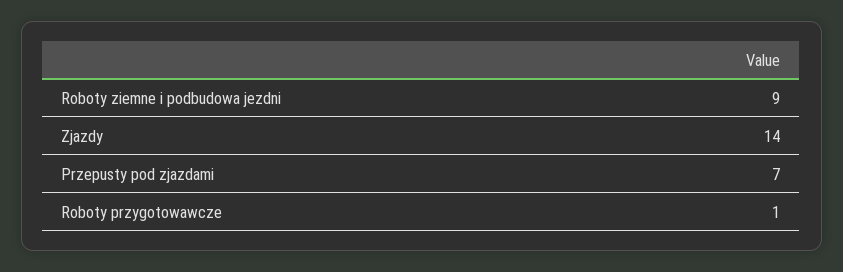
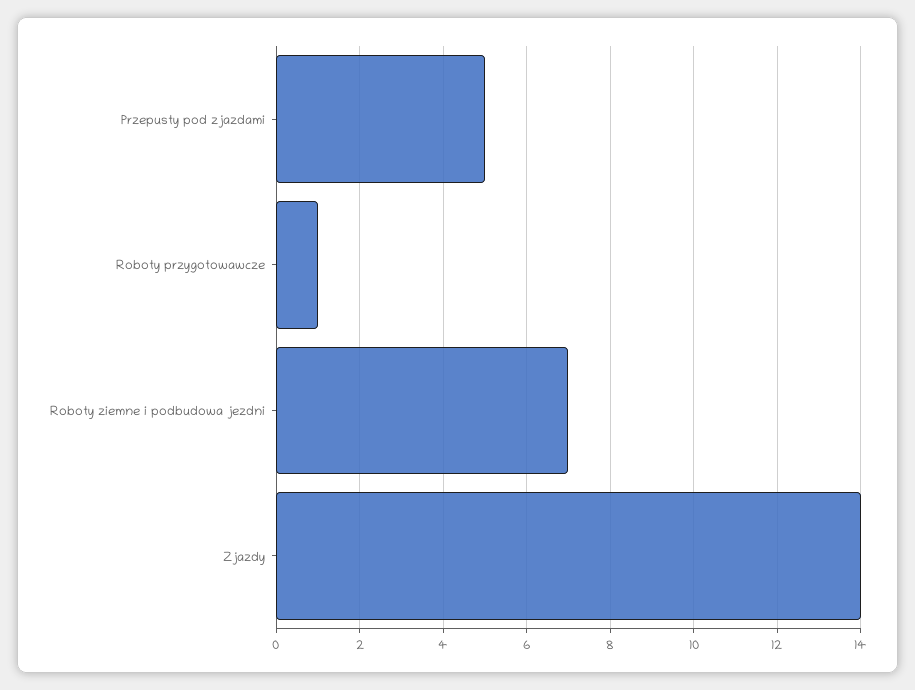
Roboty ziemne i podbudowa jezdni: 9 -> 7
Przepusty pod zjazdami: 7 -> 5

